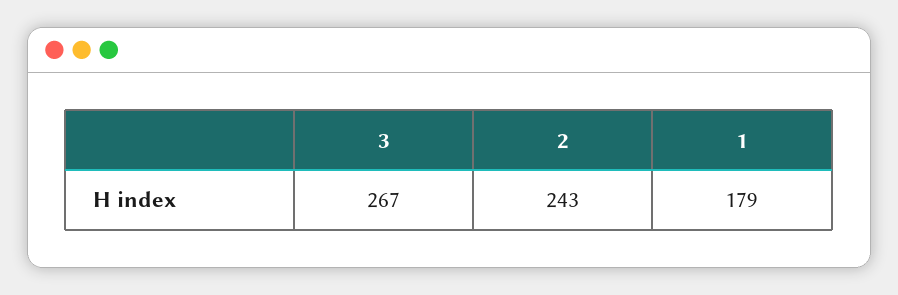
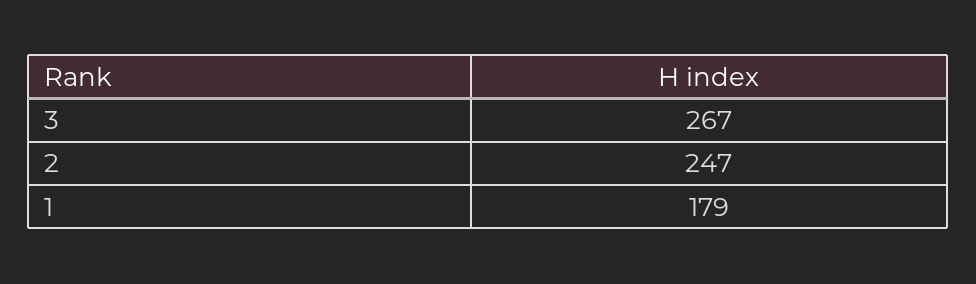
2: 243 -> 247

